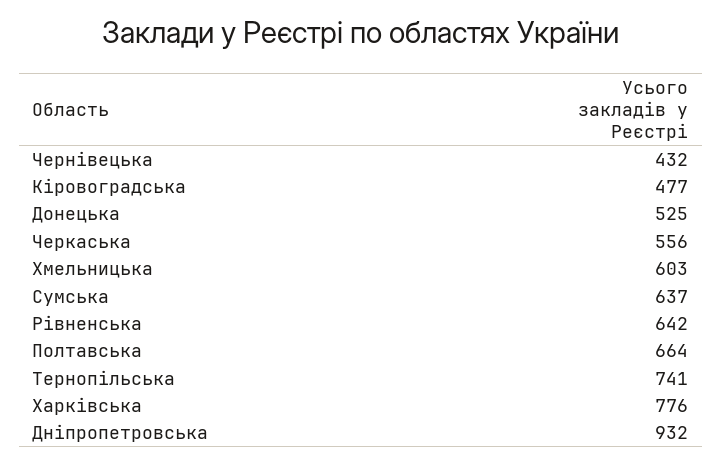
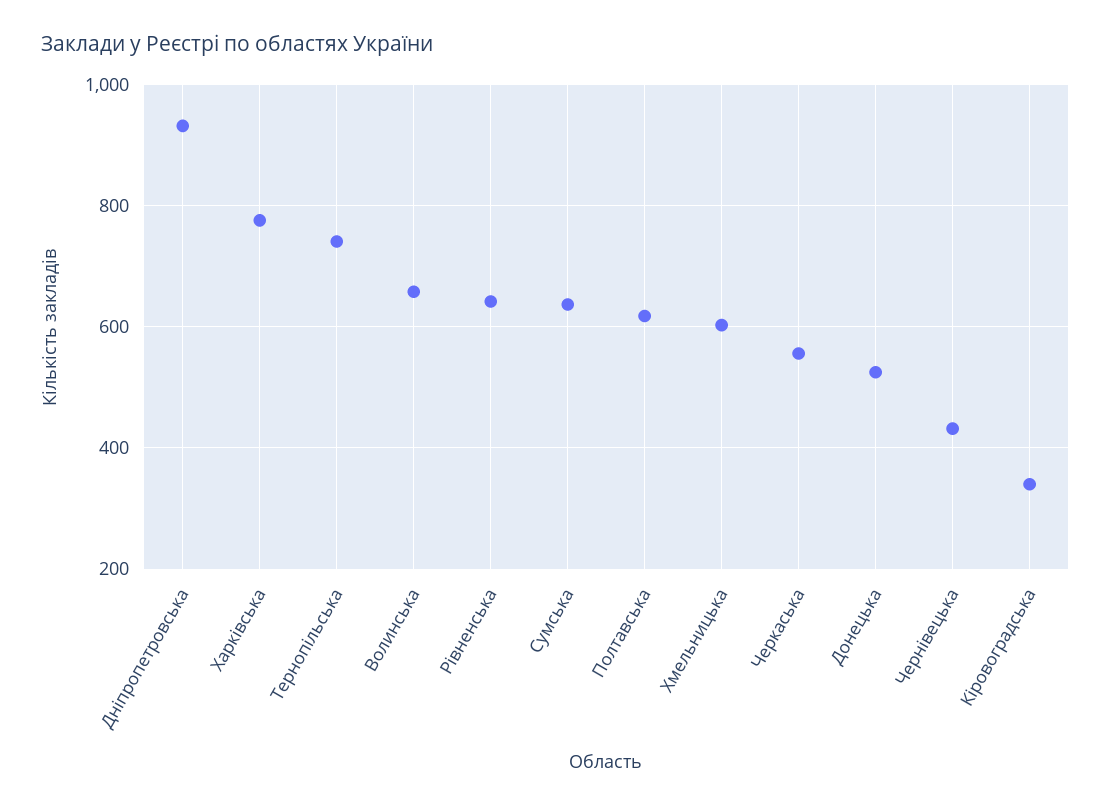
Кіровоградська: 477 -> 340
Полтавська: 664 -> 620
Волинська: none -> 660

